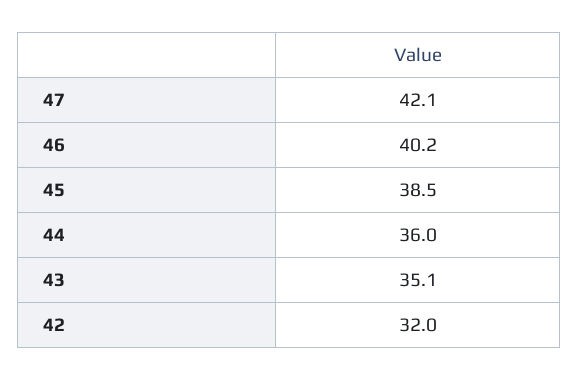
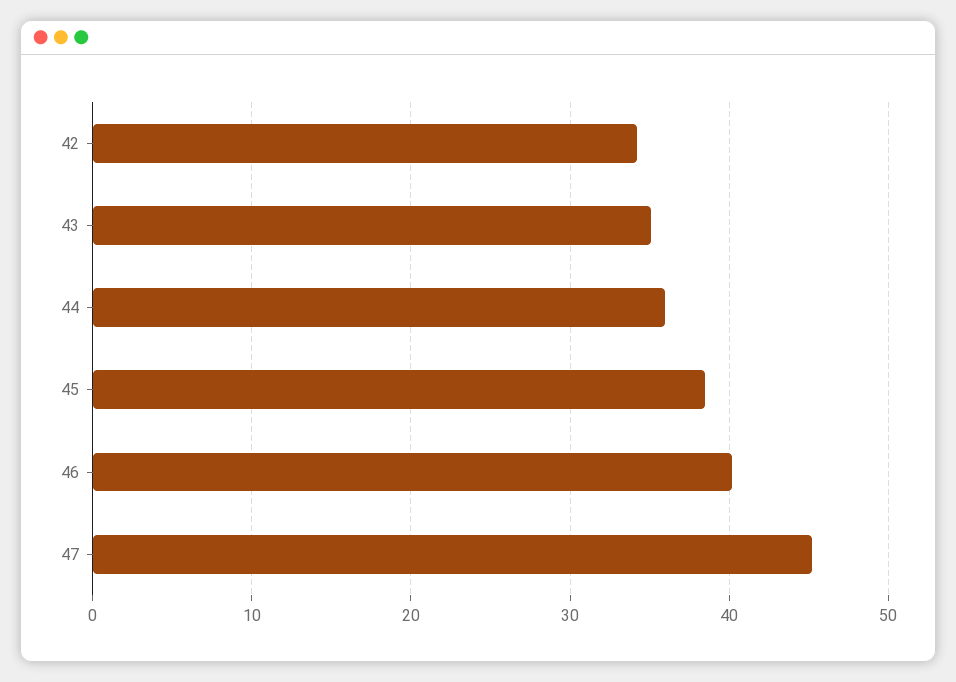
47: 42.1 -> 45
42: 32 -> 34

